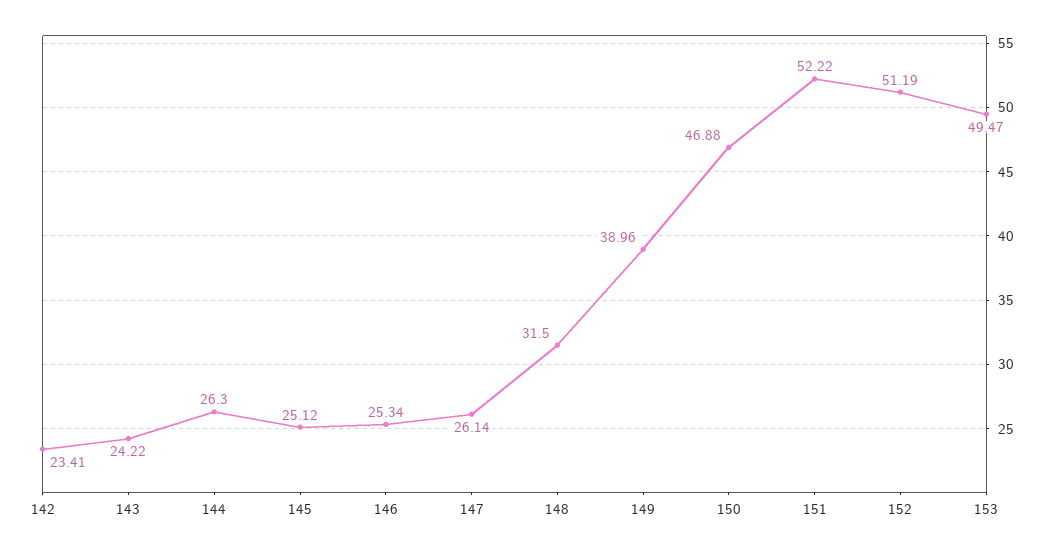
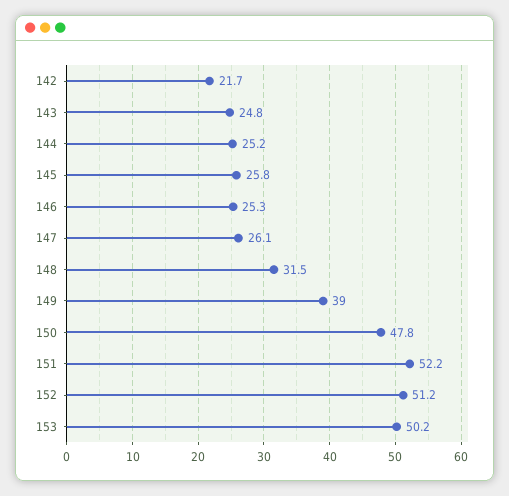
142: 23.41 -> 21.7
143: 24.22 -> 24.8
144: 26.3 -> 25.2
145: 25.12 -> 25.8
150: 46.88 -> 47.8
153: 49.47 -> 50.2

